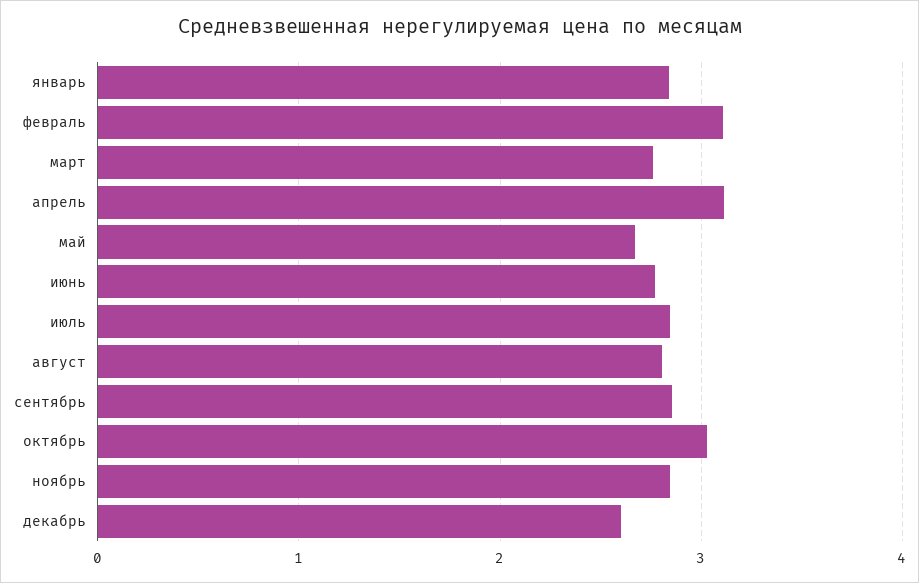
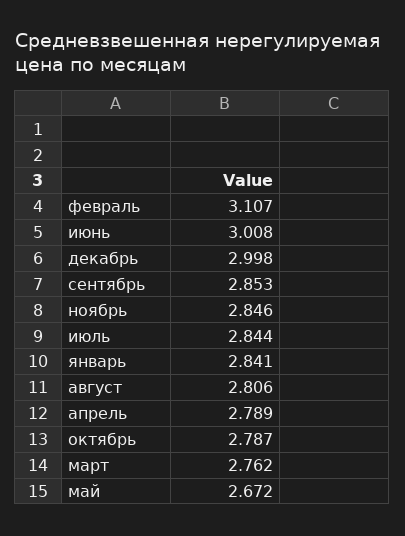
апрель: 3.1 -> 2.789
июнь: 2.8 -> 3.008
октябрь: 3 -> 2.787
декабрь: 2.6 -> 2.998

